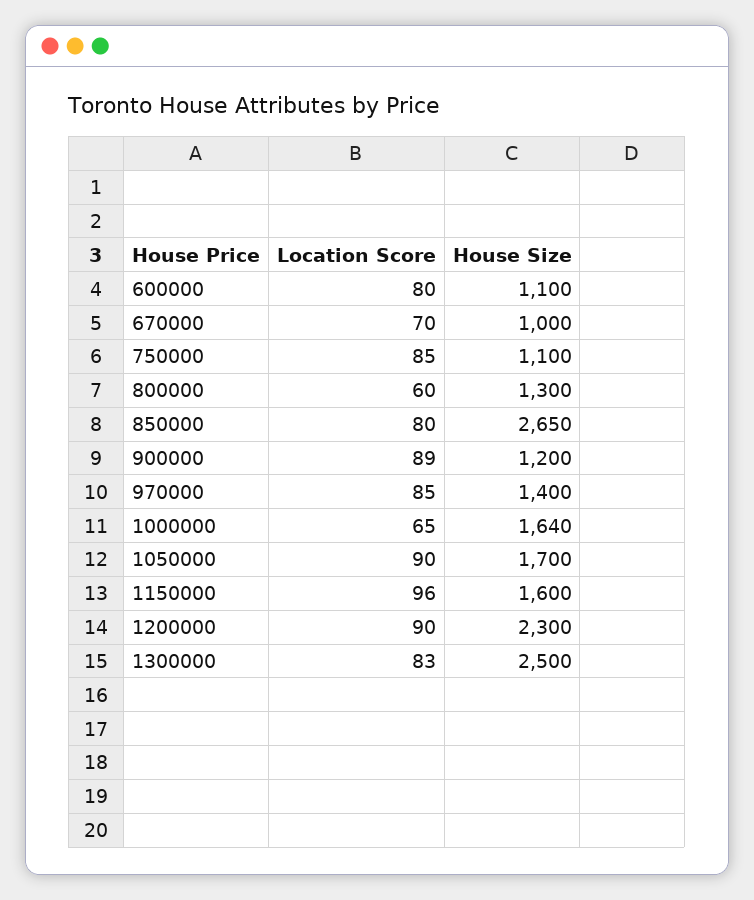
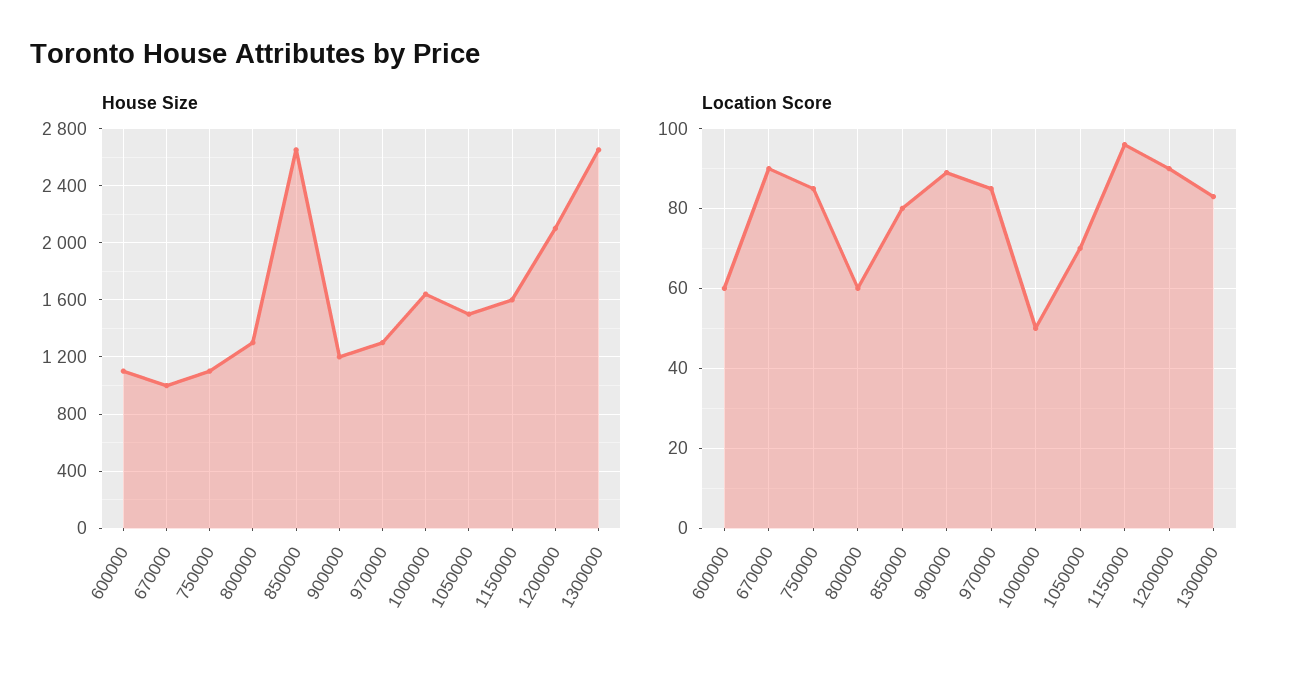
Location Score, 600000: 80 -> 60
Location Score, 670000: 70 -> 90
House Size, 970000: 1400 -> 1300
Location Score, 1000000: 65 -> 50
Location Score, 1050000: 90 -> 70
House Size, 1050000: 1700 -> 1500
House Size, 1200000: 2300 -> 2100
House Size, 1300000: 2500 -> 2650

